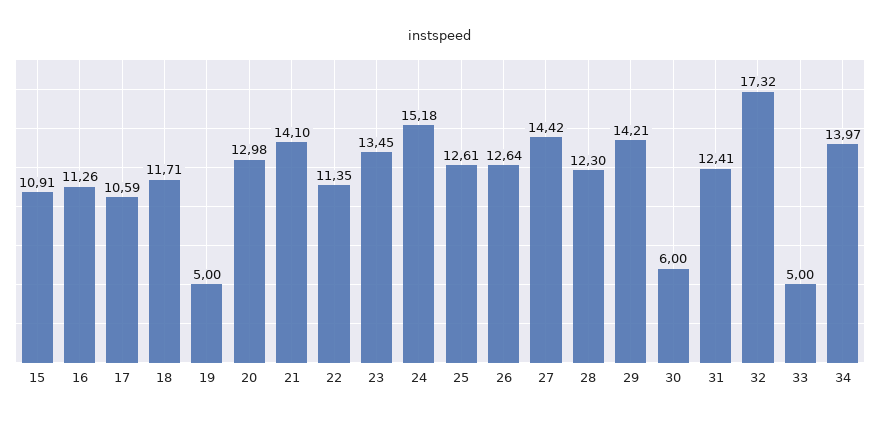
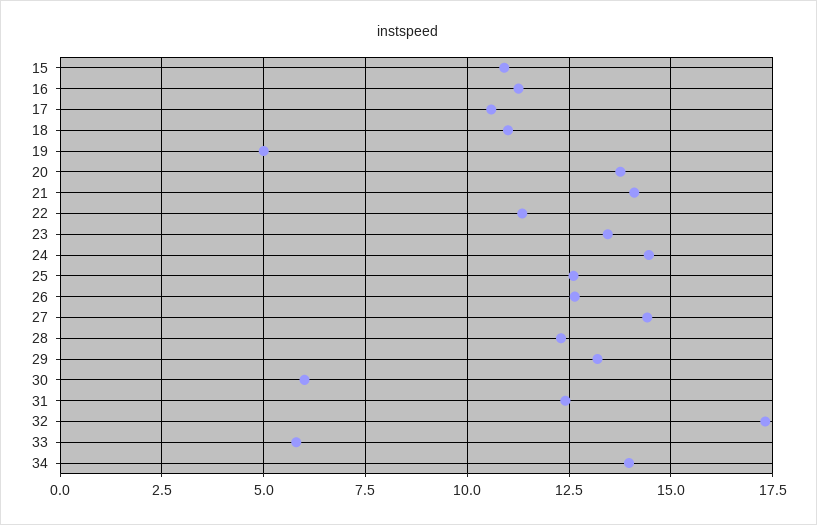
18: 11.71 -> 11
20: 12.98 -> 13.75
24: 15.18 -> 14.5
29: 14.21 -> 13.25
33: 5 -> 5.75

